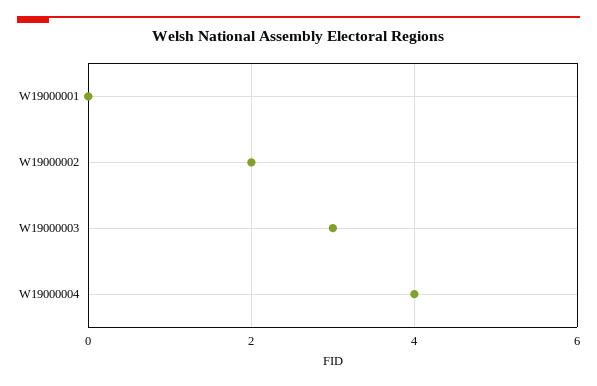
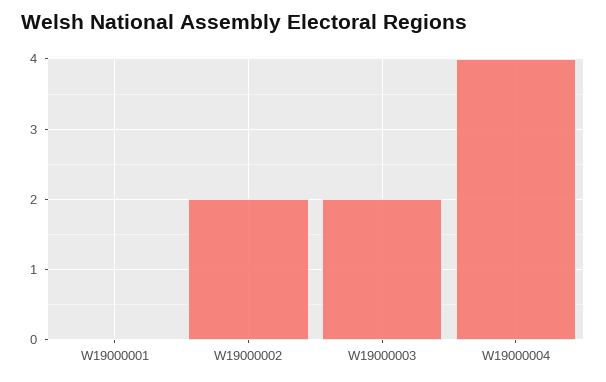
W19000003: 3 -> 2

